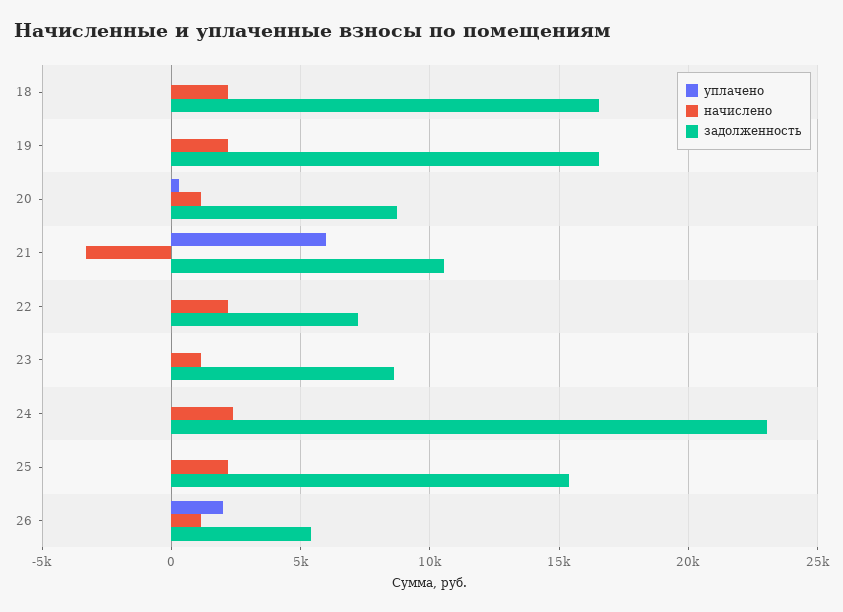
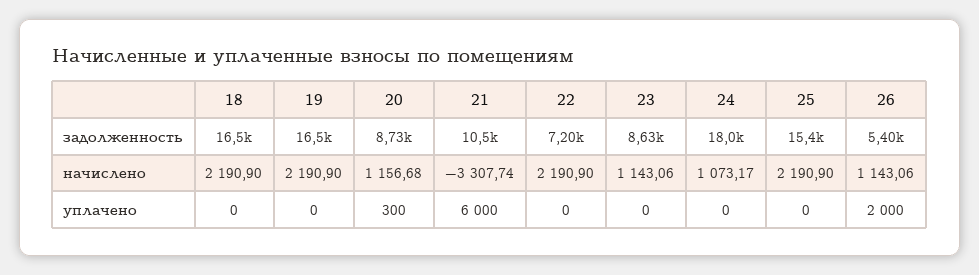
начислено, 24: 2500 -> 1073.17
задолженность, 24: 23000 -> 18000

